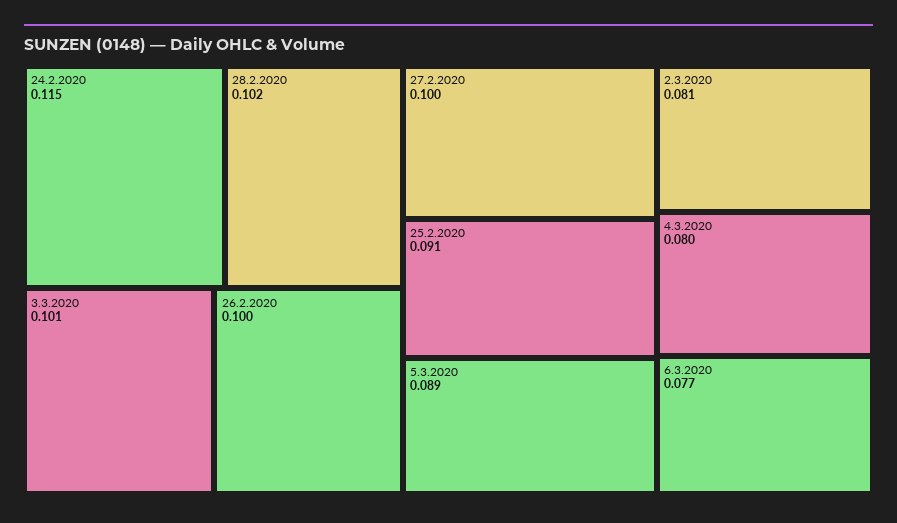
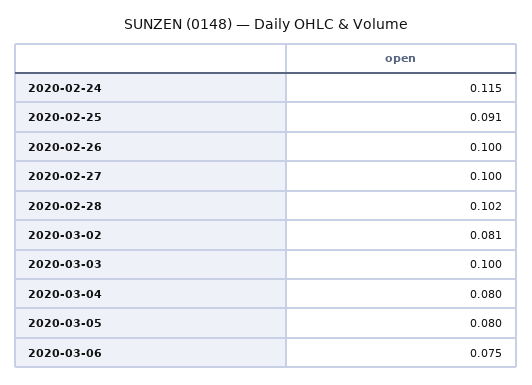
3.3.2020: 0.101 -> 0.1
5.3.2020: 0.089 -> 0.08
6.3.2020: 0.077 -> 0.075

